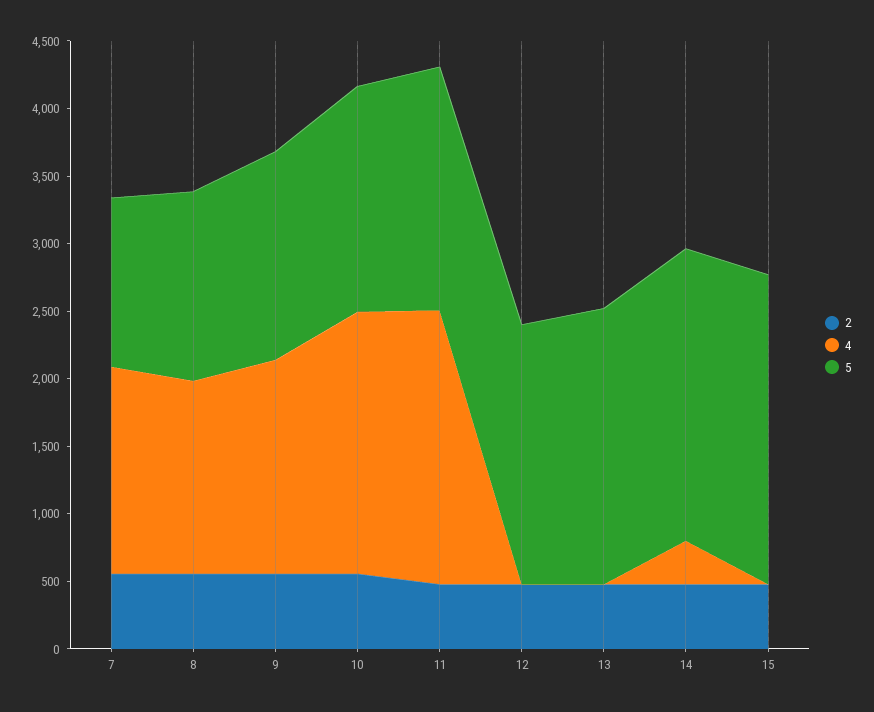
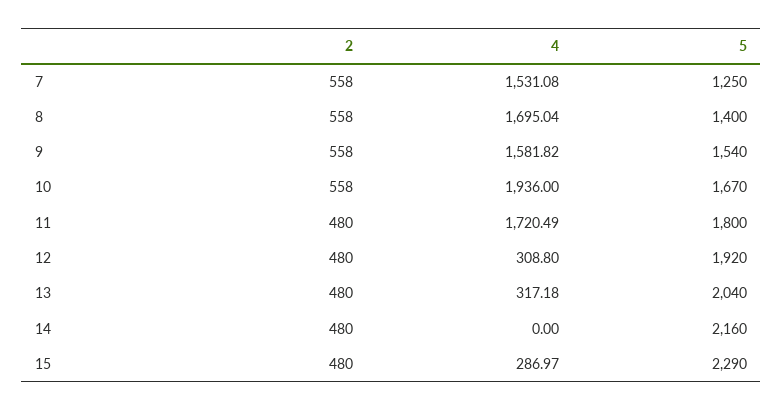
4, 8: 1400 -> 1695.04
4, 11: 2000 -> 1720.49
4, 12: 0 -> 308.8
4, 13: 0 -> 317.18
4, 14: 300 -> 0
4, 15: 0 -> 286.97

